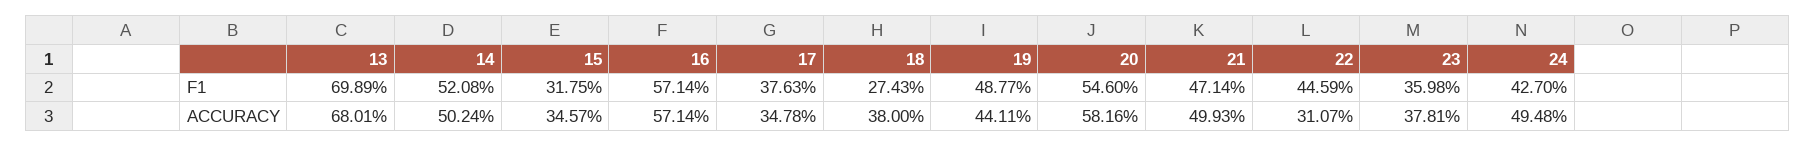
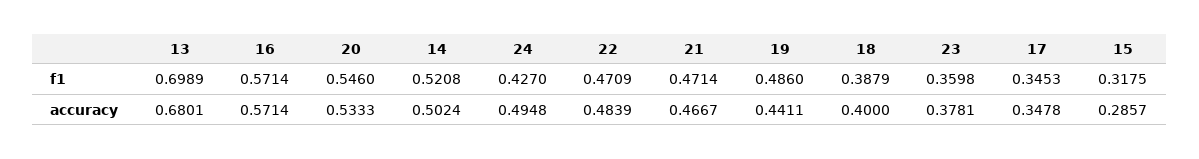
17, F1: 0.3763 -> 0.3453
18, F1: 0.2743 -> 0.3879
19, F1: 0.4877 -> 0.486
22, F1: 0.4459 -> 0.4709
15, ACCURACY: 0.3457 -> 0.2857
18, ACCURACY: 0.38 -> 0.4
20, ACCURACY: 0.5816 -> 0.5333
21, ACCURACY: 0.4993 -> 0.4667
22, ACCURACY: 0.3107 -> 0.4839

